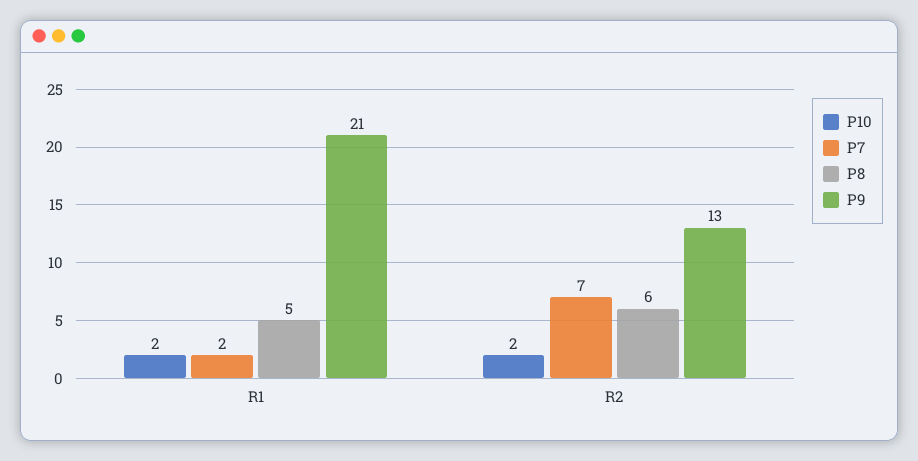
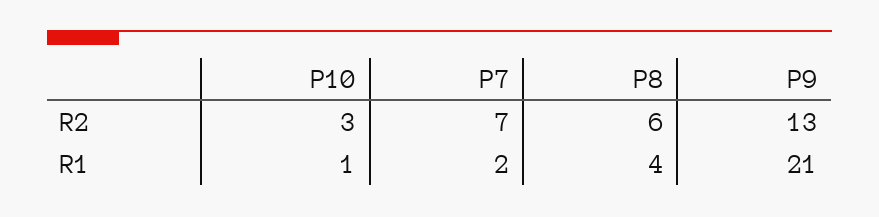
P10, R1: 2 -> 1
P8, R1: 5 -> 4
P10, R2: 2 -> 3

